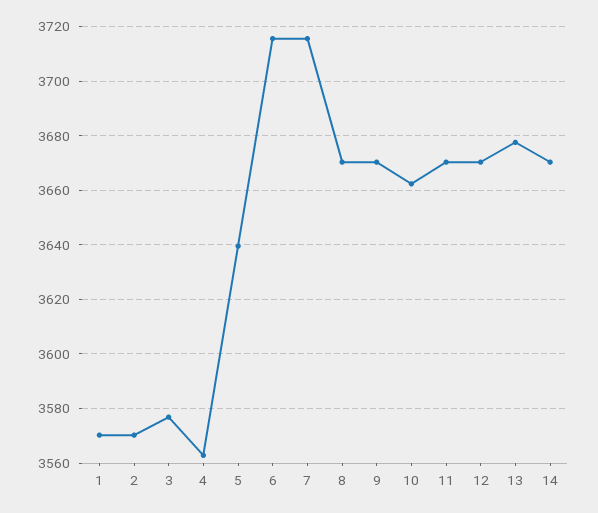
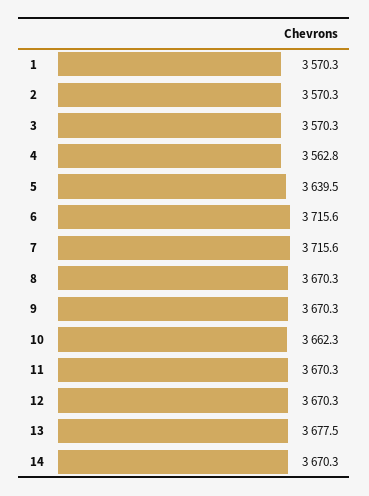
3: 3577.5 -> 3570.3

